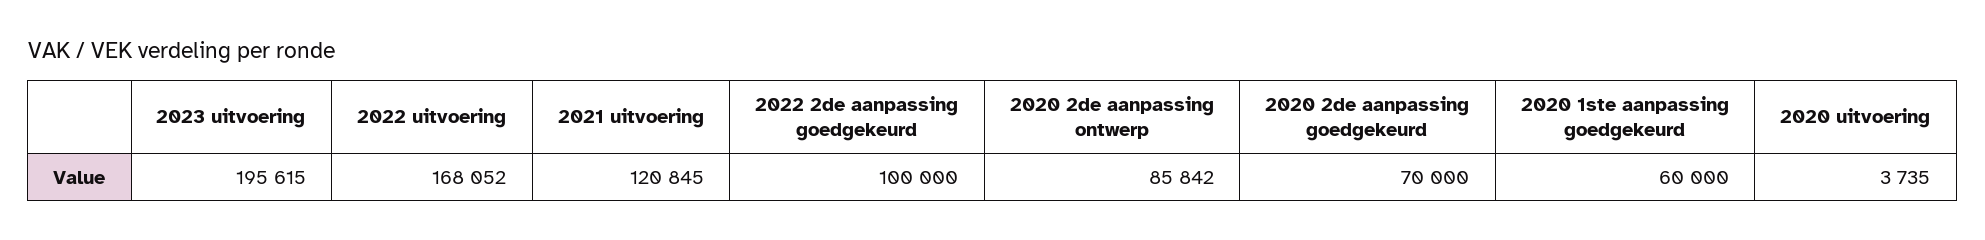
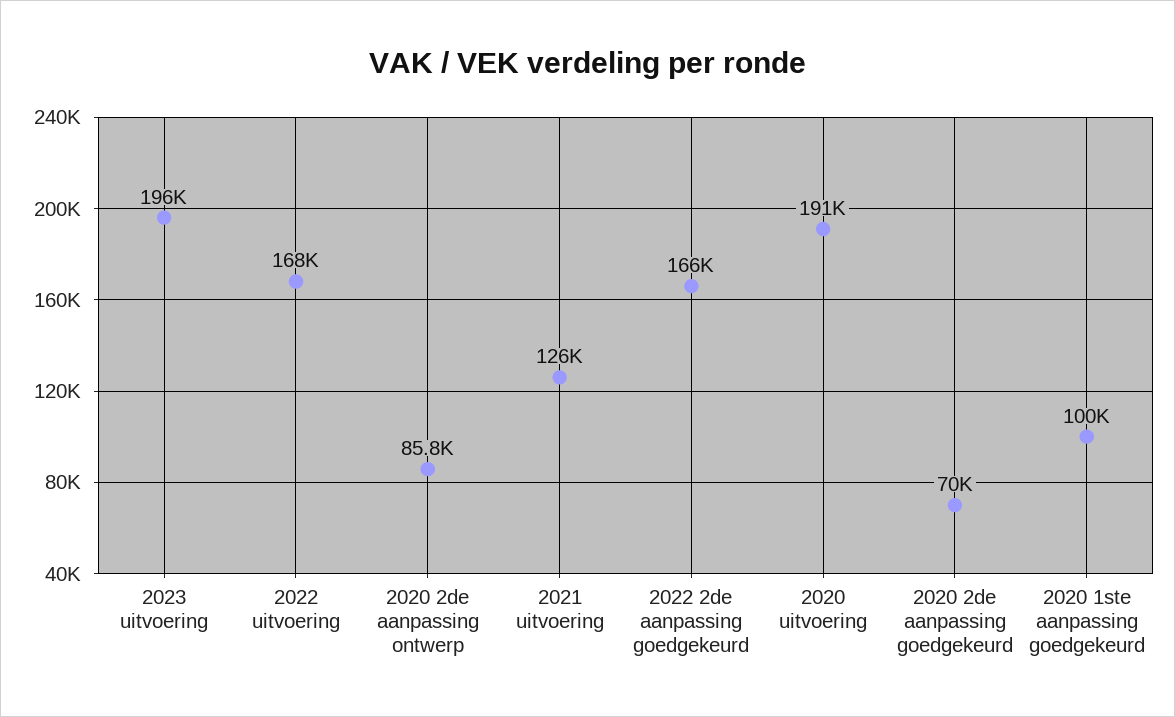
2021 uitvoering: 120845 -> 126000
2022 2de aanpassing goedgekeurd: 100000 -> 166000
2020 1ste aanpassing goedgekeurd: 60000 -> 100000
2020 uitvoering: 3735 -> 191000

